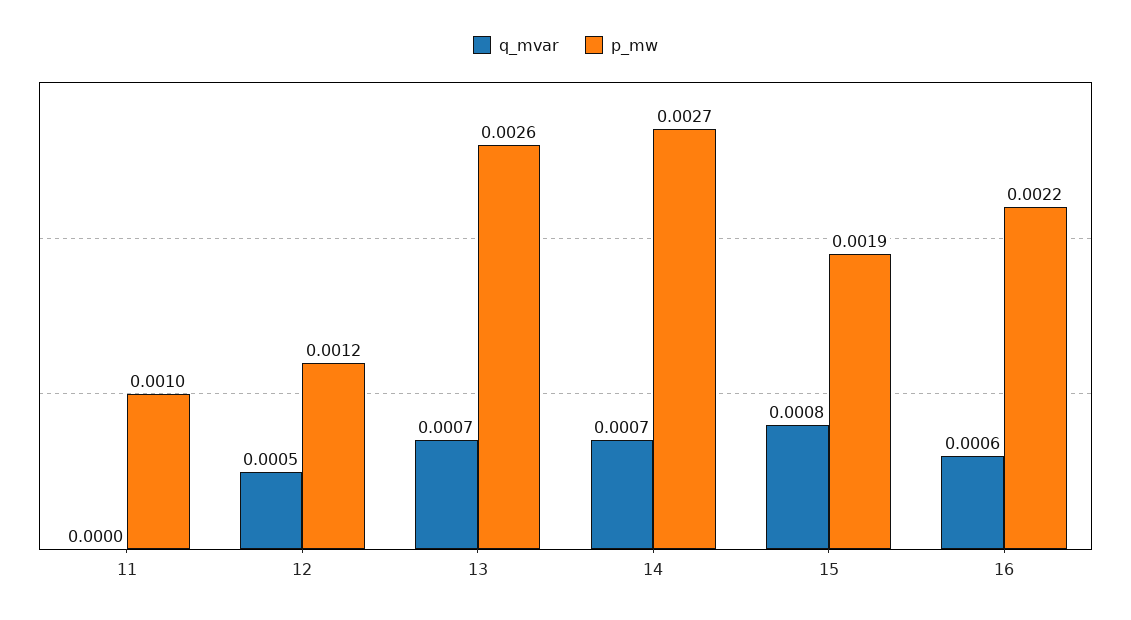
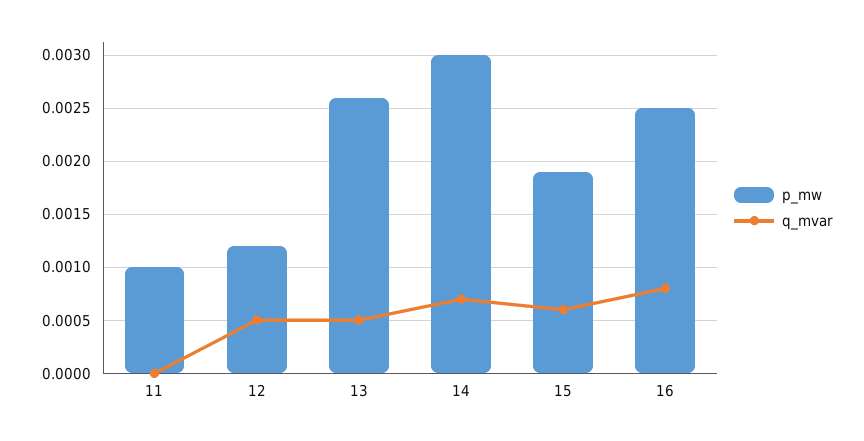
q_mvar, 13: 0.0007 -> 0.0005
p_mw, 14: 0.0027 -> 0.003
q_mvar, 15: 0.0008 -> 0.0006
q_mvar, 16: 0.0006 -> 0.0008
p_mw, 16: 0.0022 -> 0.0025

